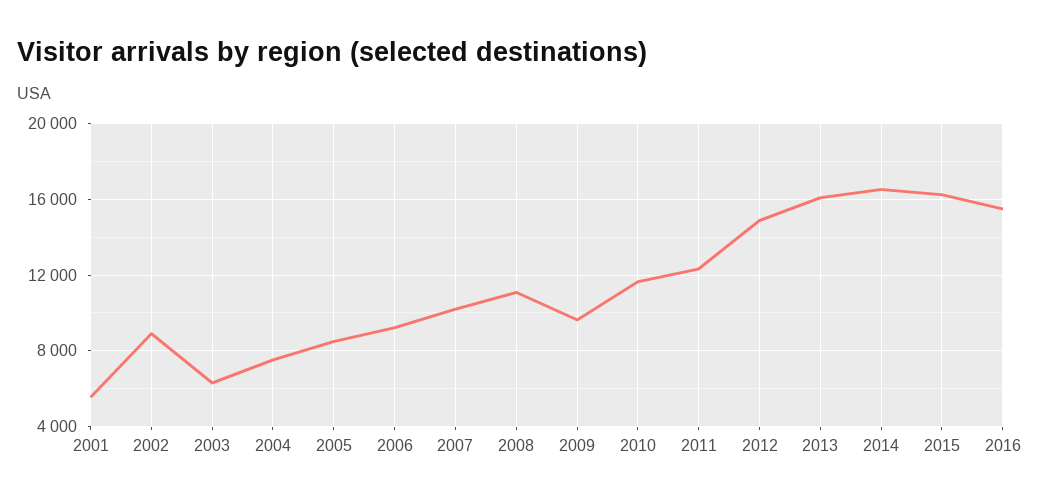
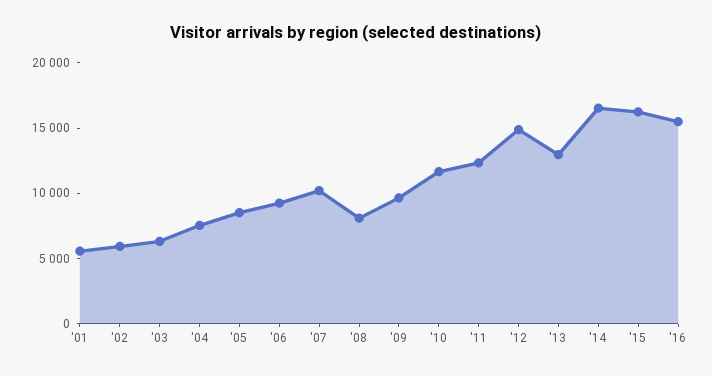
2002: 9000 -> 6000
2008: 11000 -> 8000
2013: 16000 -> 13000

